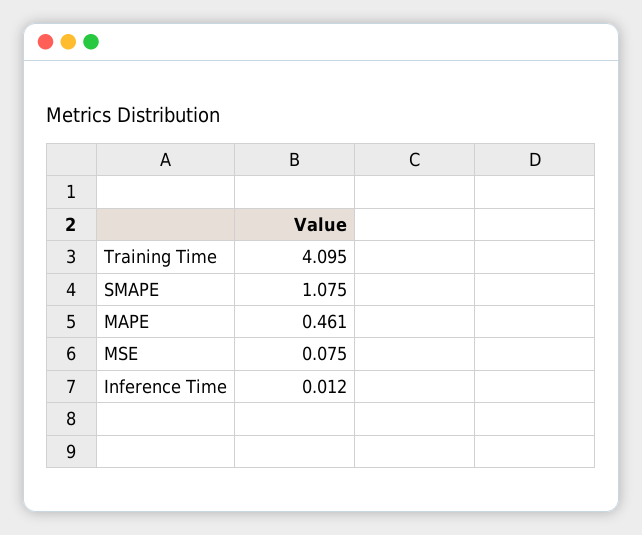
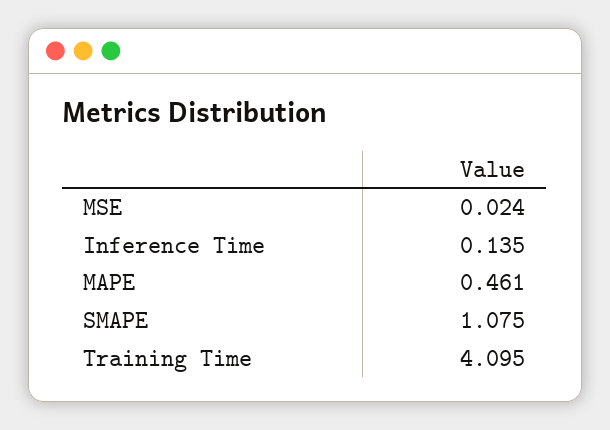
MSE: 0.075 -> 0.024
Inference Time: 0.012 -> 0.135

